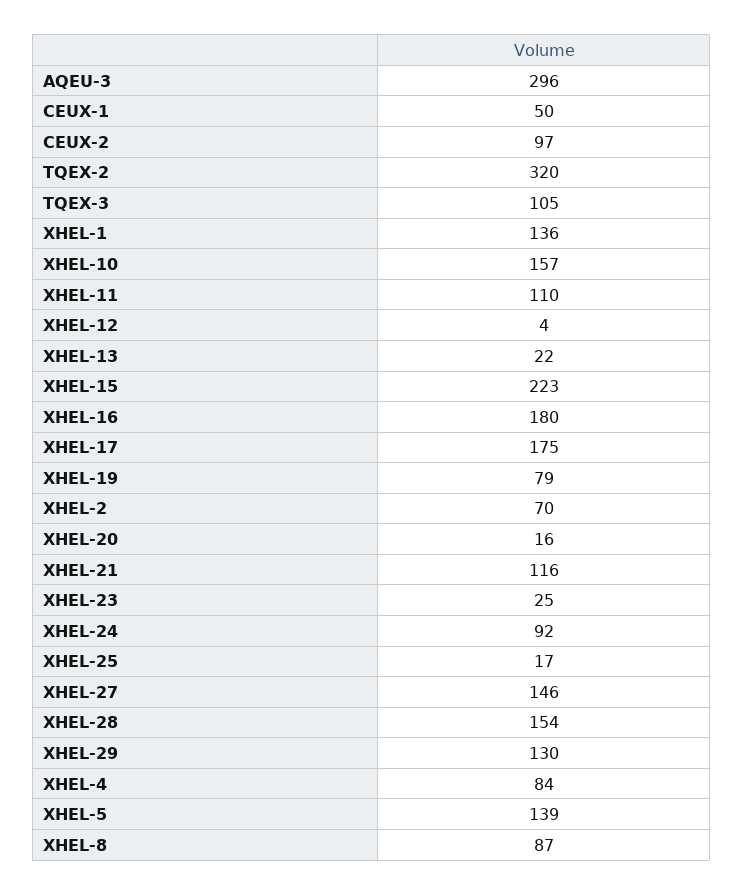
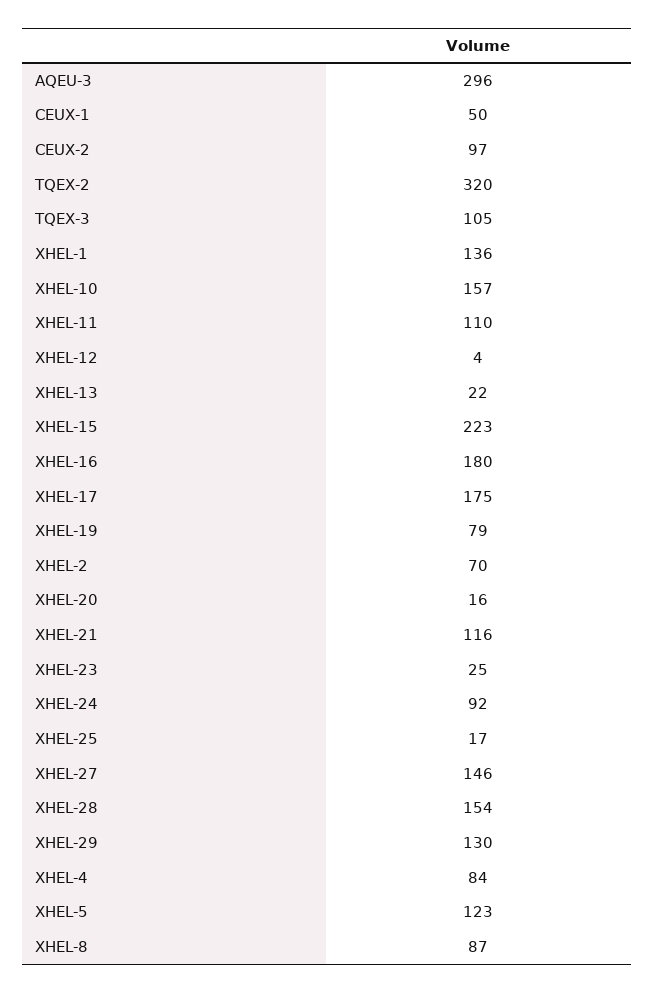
XHEL-5: 139 -> 123

